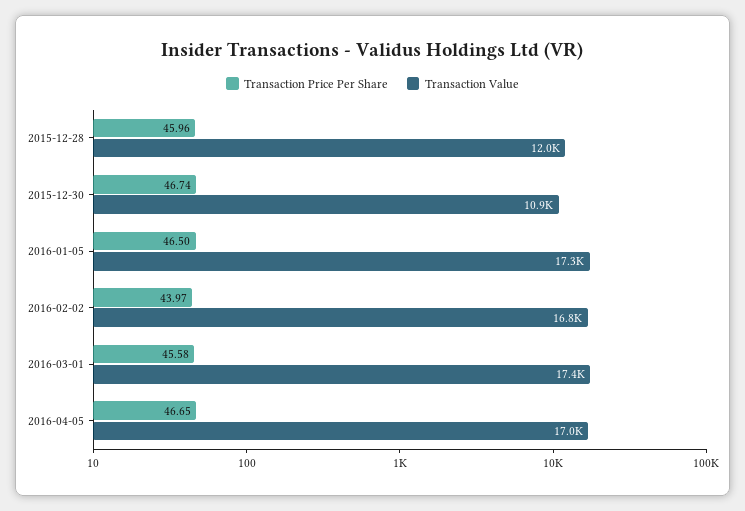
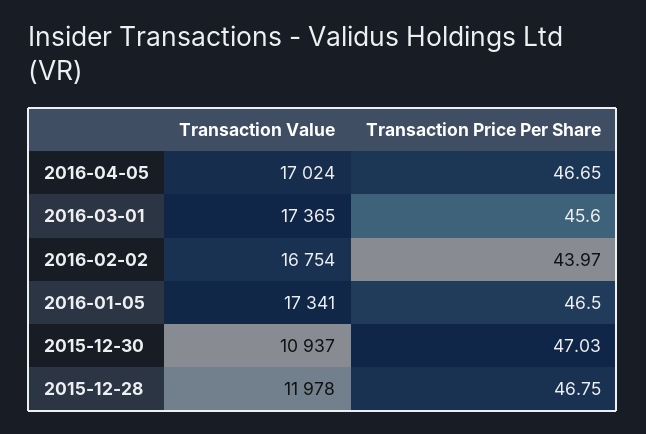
Transaction Price Per Share, 2015-12-28: 45.96 -> 46.75
Transaction Price Per Share, 2015-12-30: 46.74 -> 47.03
Transaction Price Per Share, 2016-03-01: 45.58 -> 45.6

